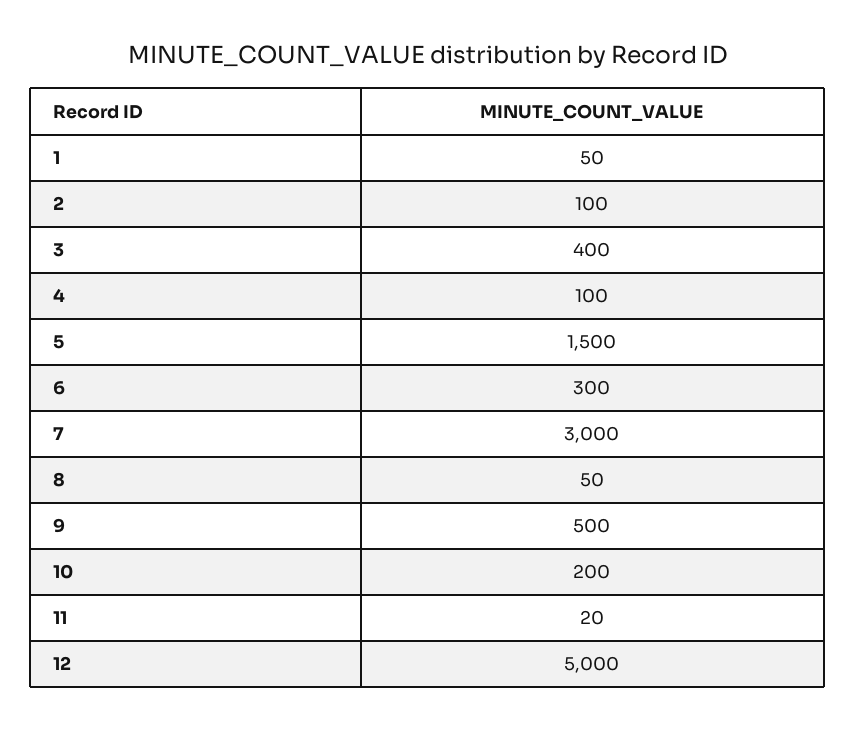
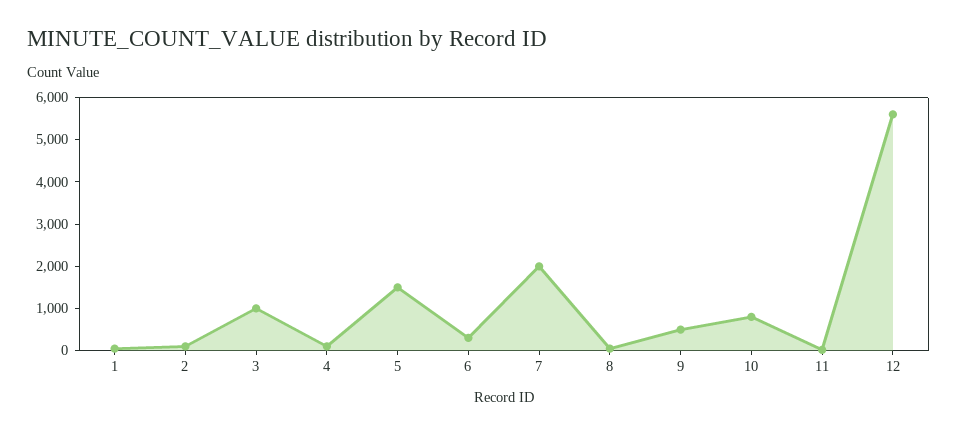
3: 400 -> 1000
7: 3000 -> 2000
10: 200 -> 800
12: 5000 -> 5600

